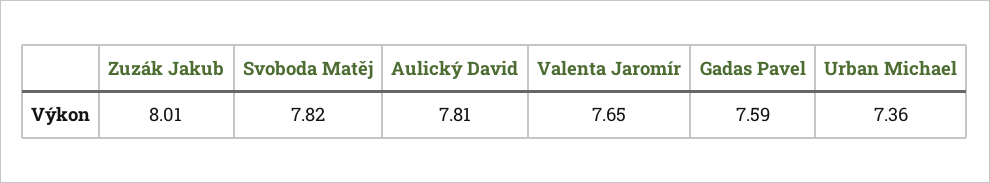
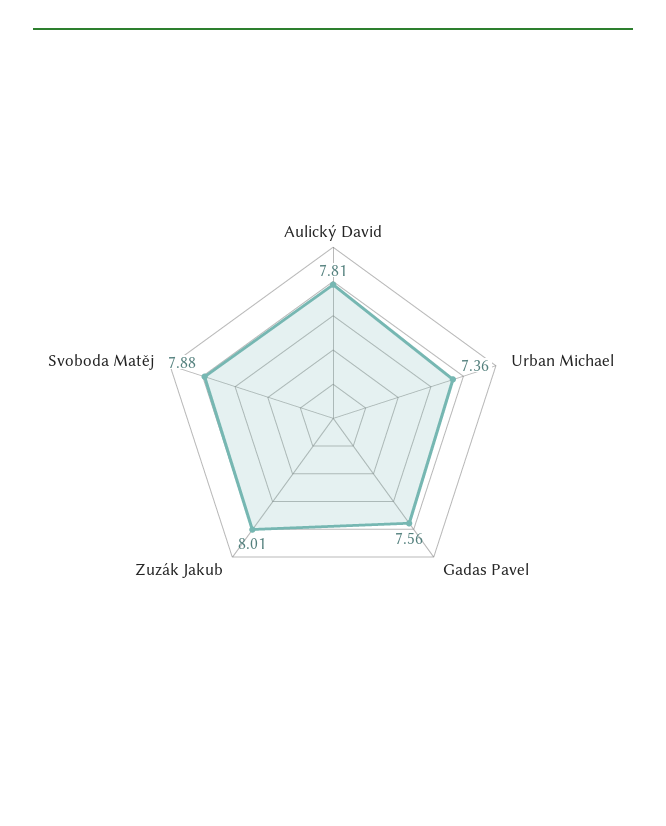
Svoboda Matěj: 7.82 -> 7.88
Valenta Jaromír: 7.65 -> none
Gadas Pavel: 7.59 -> 7.56

